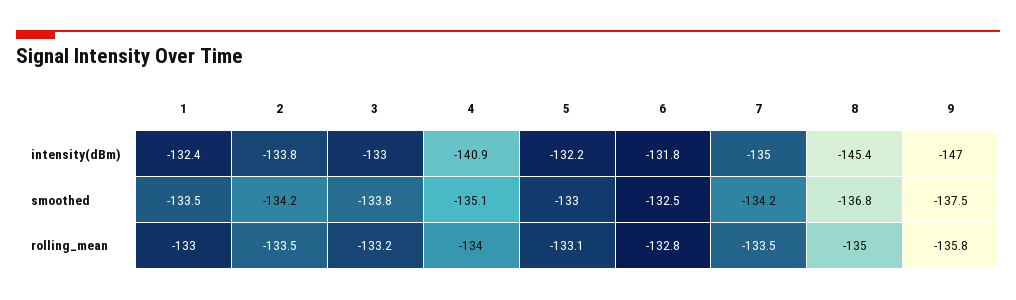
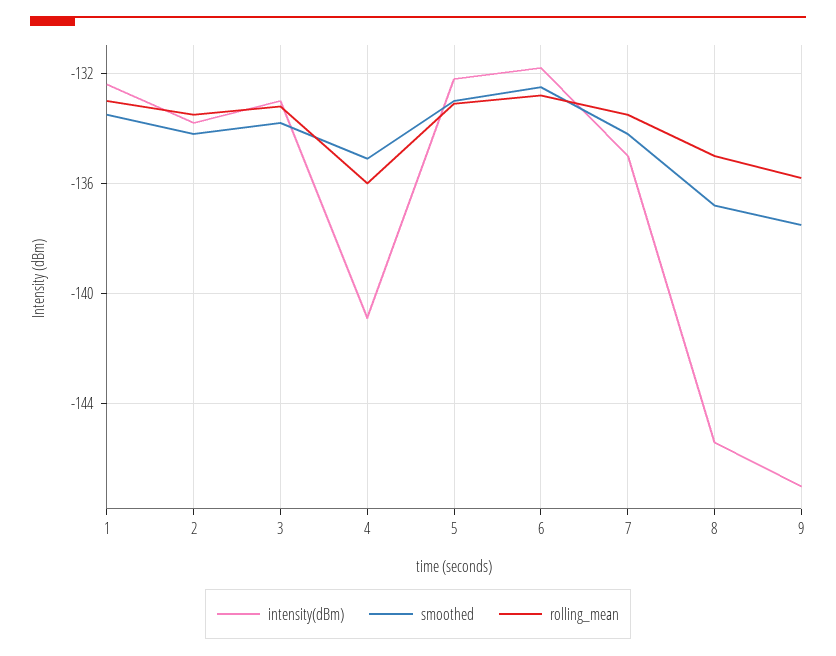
rolling_mean, 4: -134 -> -136

